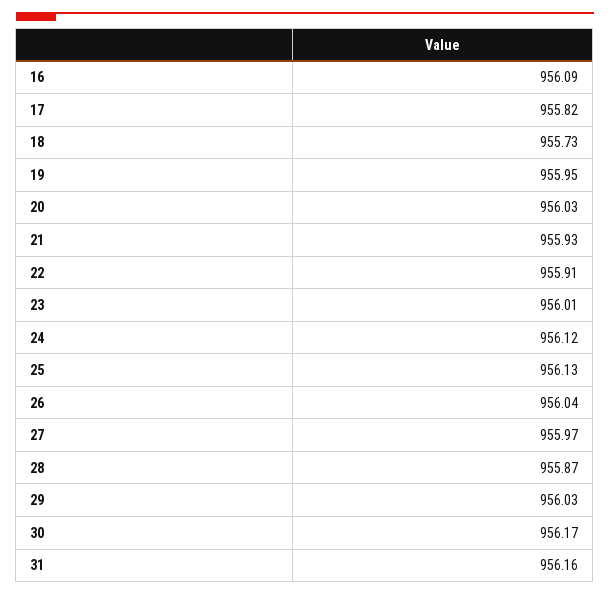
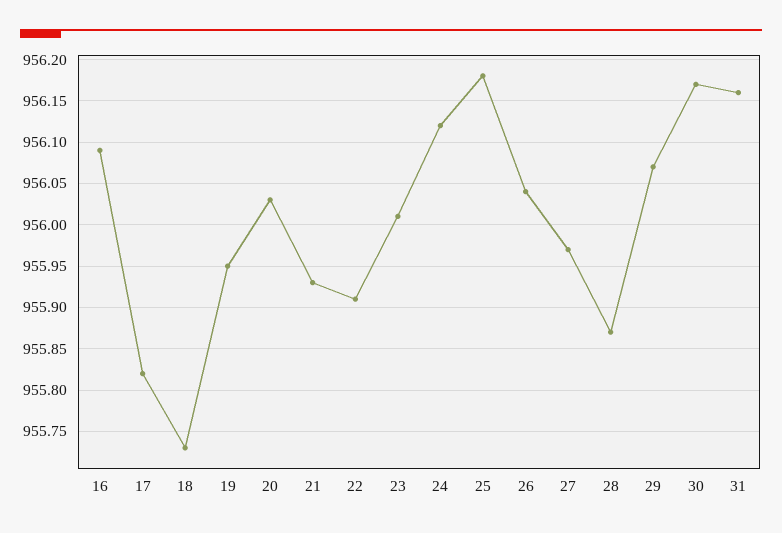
25: 956.13 -> 956.18
29: 956.03 -> 956.07

